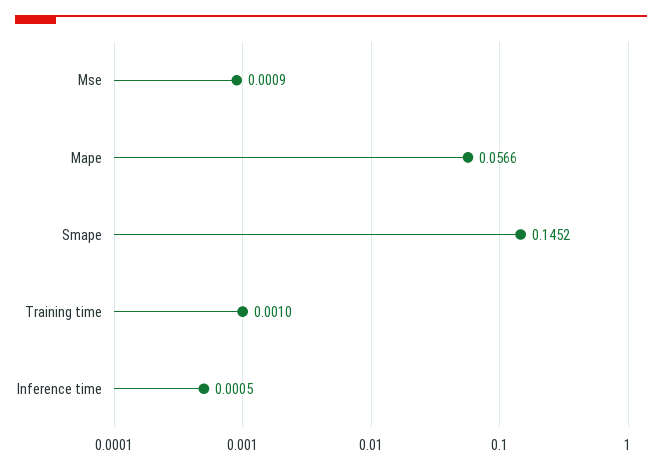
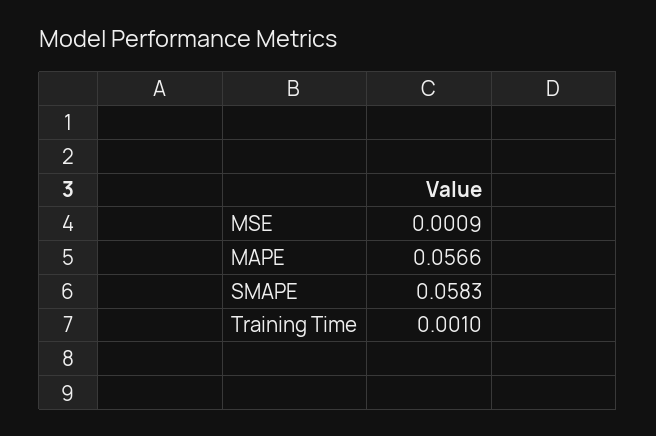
Smape: 0.1452 -> 0.0583
Inference time: 0.0005 -> none

